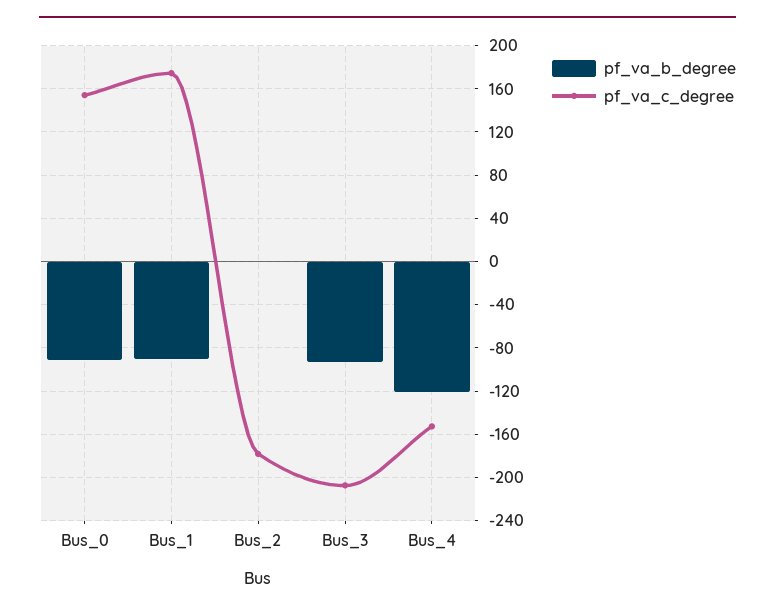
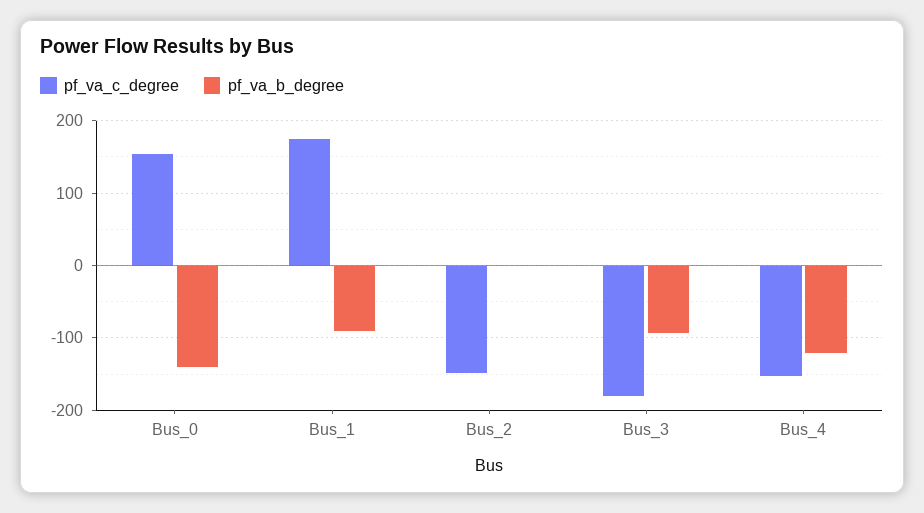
pf_va_b_degree, Bus_0: -90 -> -140
pf_va_c_degree, Bus_2: -180 -> -150
pf_va_c_degree, Bus_3: -210 -> -180

